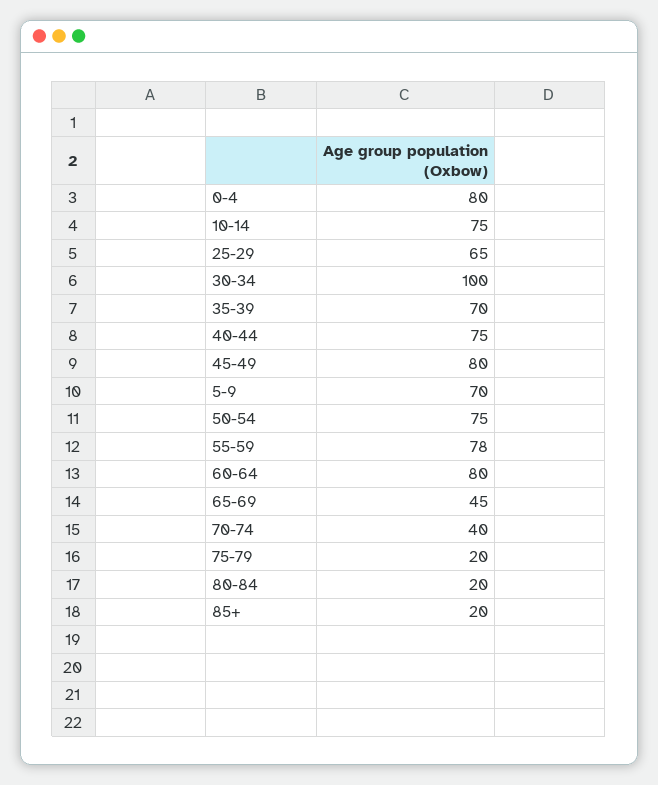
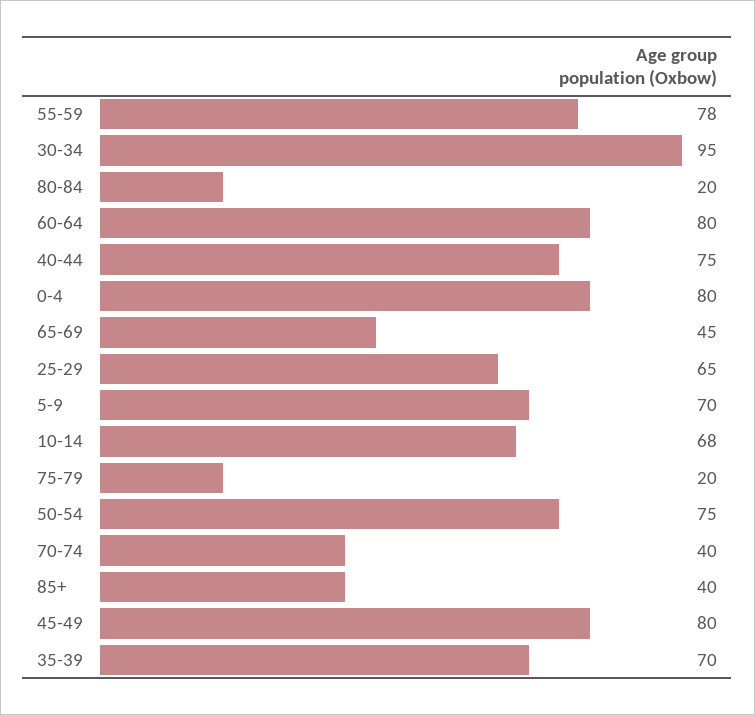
10-14: 75 -> 68
30-34: 100 -> 95
85+: 20 -> 40

